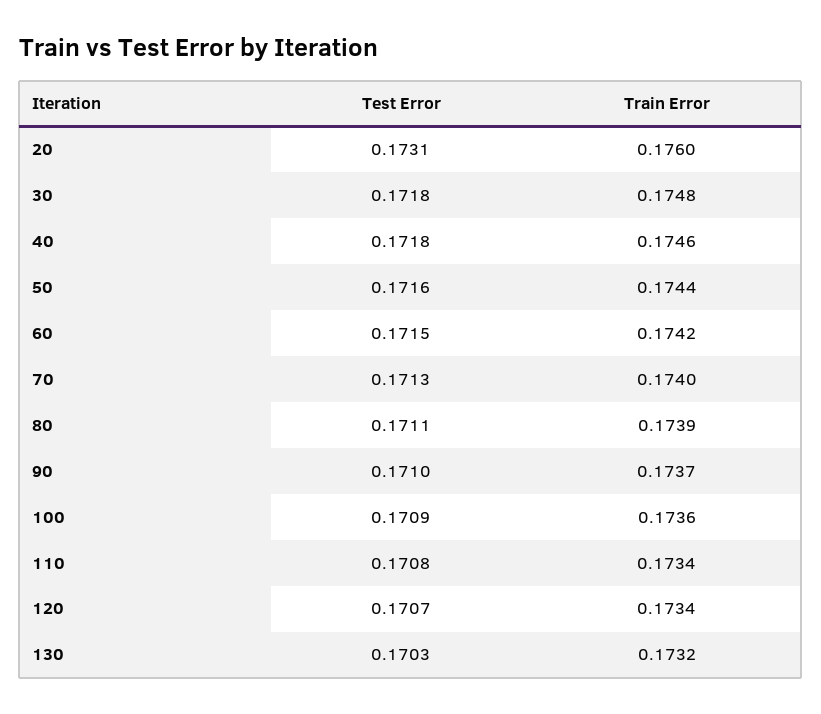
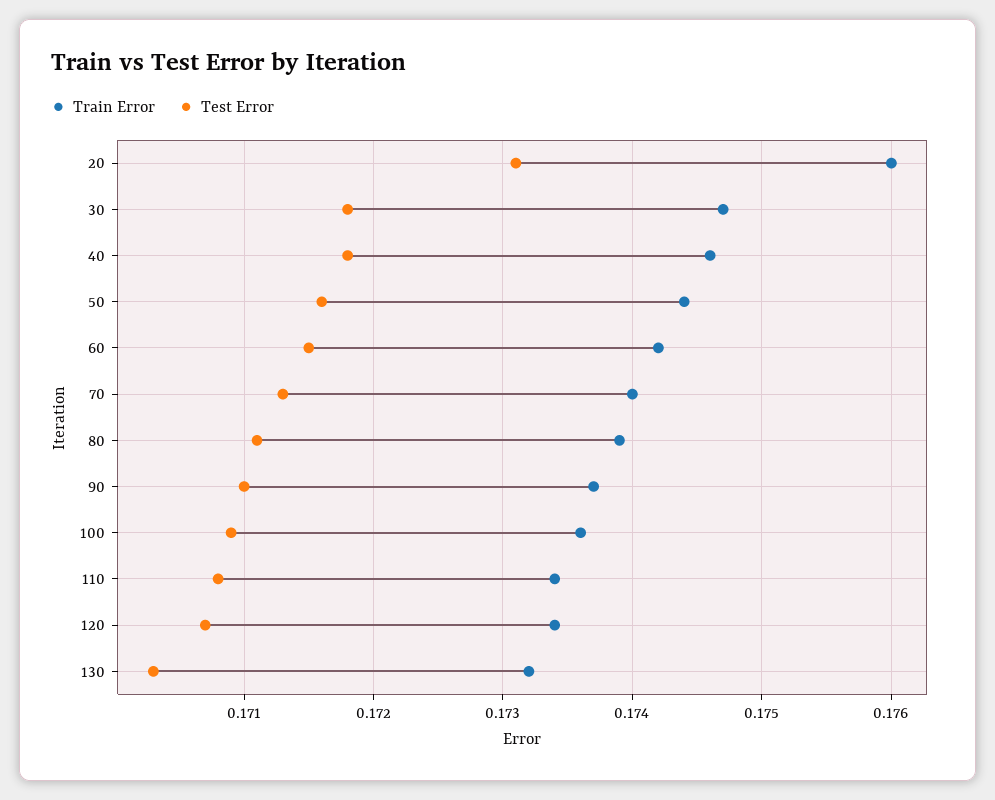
Train Error, 30: 0.1748 -> 0.1747

